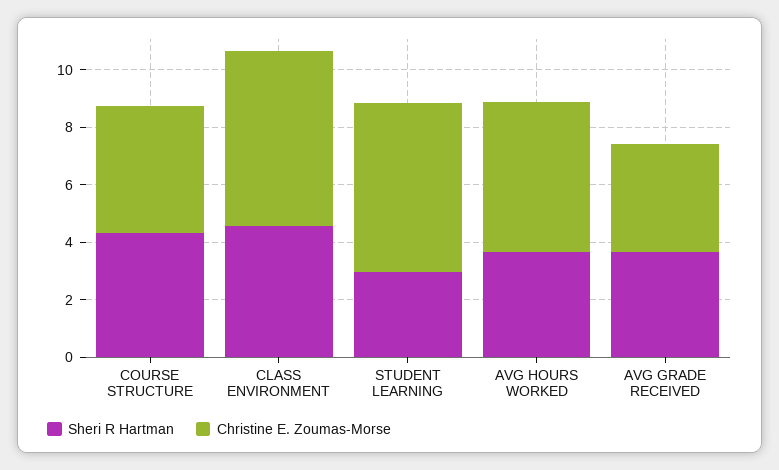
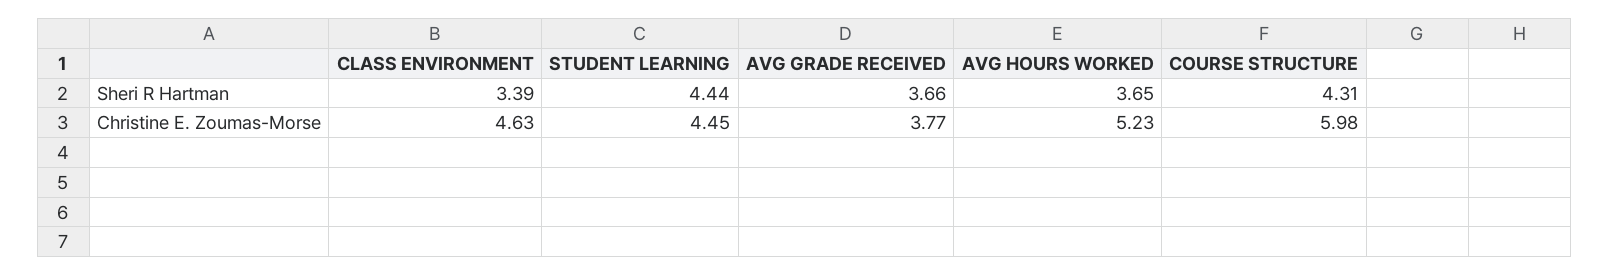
Christine E. Zoumas-Morse, COURSE STRUCTURE: 4.5 -> 5.98
Sheri R Hartman, CLASS ENVIRONMENT: 4.5 -> 3.39
Christine E. Zoumas-Morse, CLASS ENVIRONMENT: 6 -> 4.63
Sheri R Hartman, STUDENT LEARNING: 3 -> 4.44
Christine E. Zoumas-Morse, STUDENT LEARNING: 6 -> 4.45

